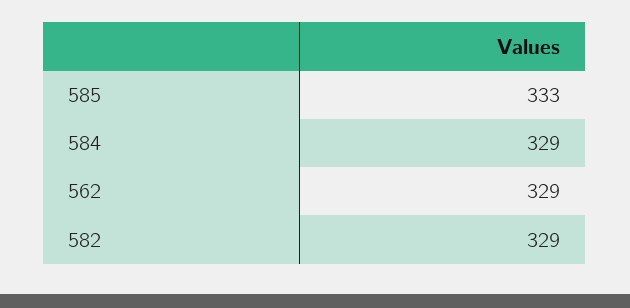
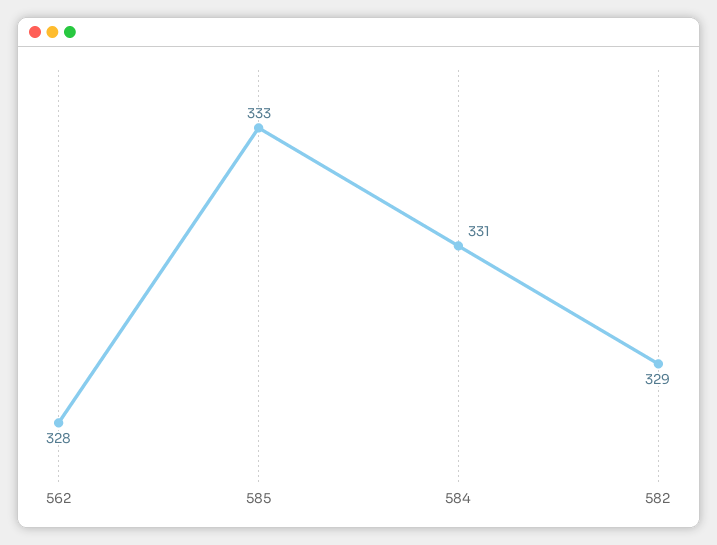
584: 329 -> 331
562: 329 -> 328

